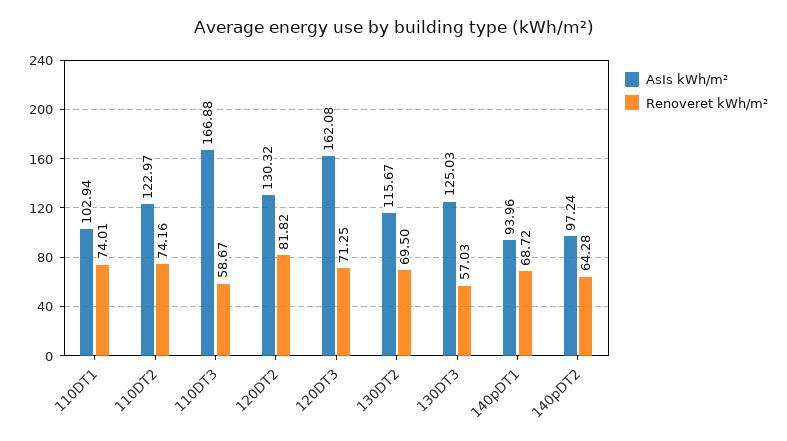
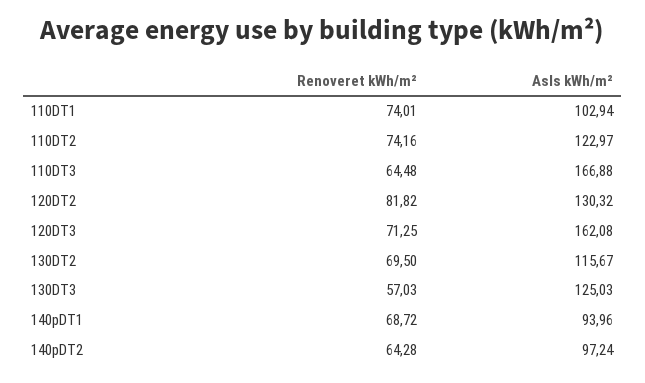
Renoveret kWh/m², 110DT3: 58.67 -> 64.48

